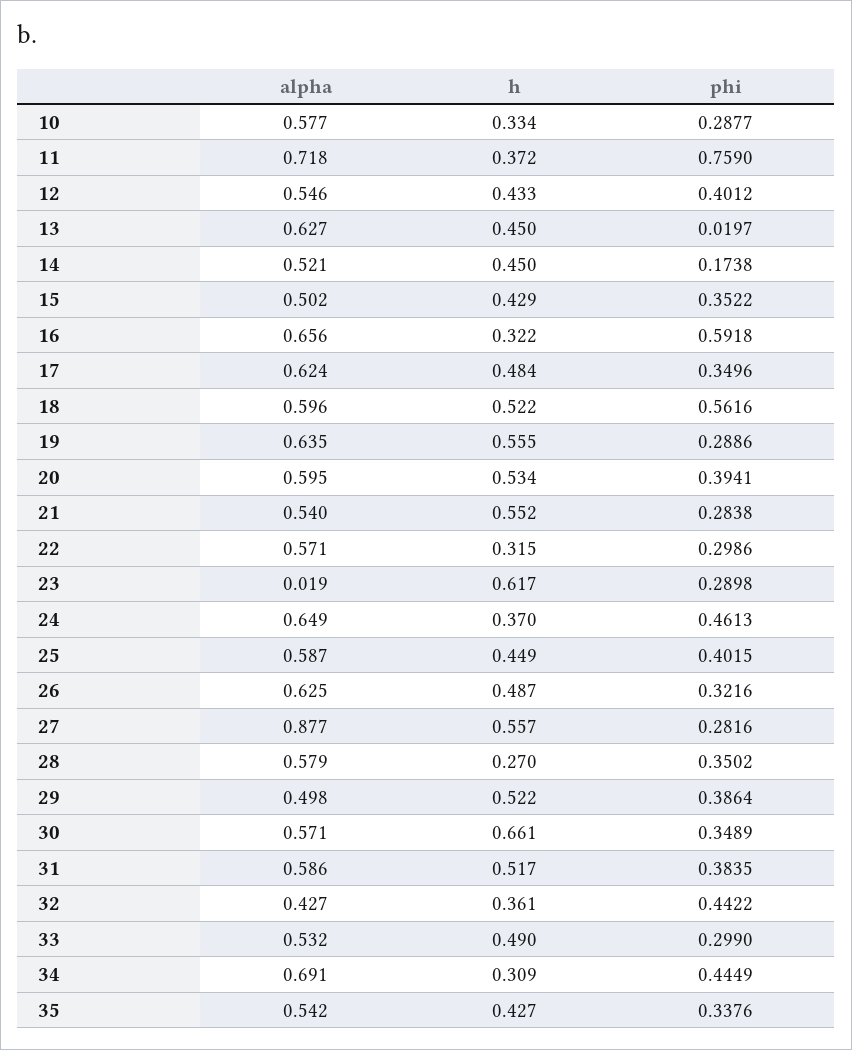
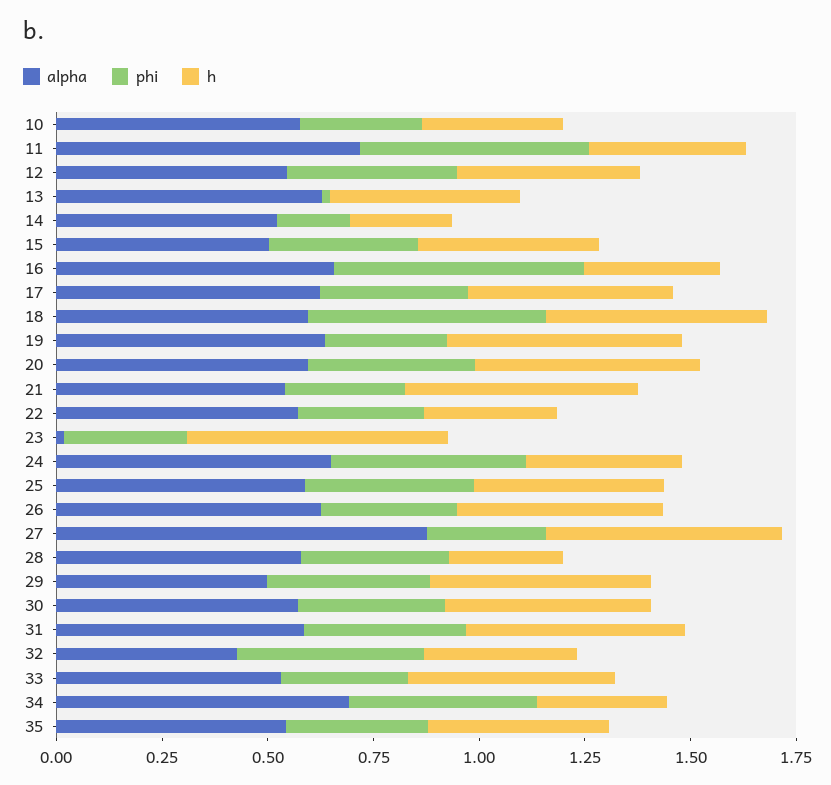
phi, 11: 0.759 -> 0.55
h, 14: 0.45 -> 0.25
h, 30: 0.661 -> 0.5

